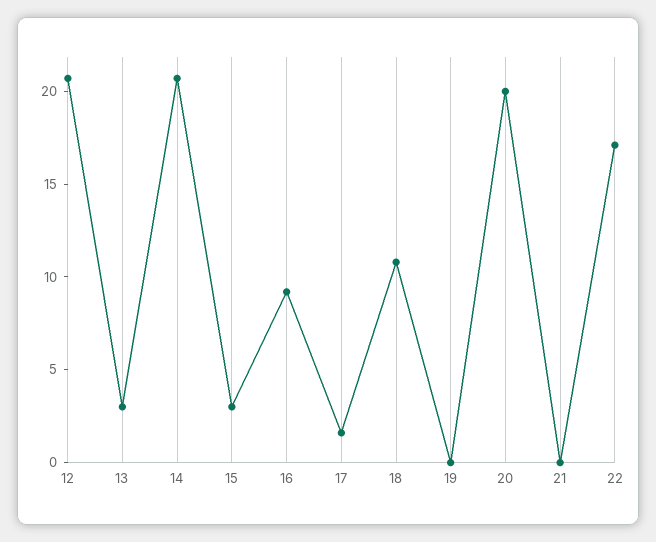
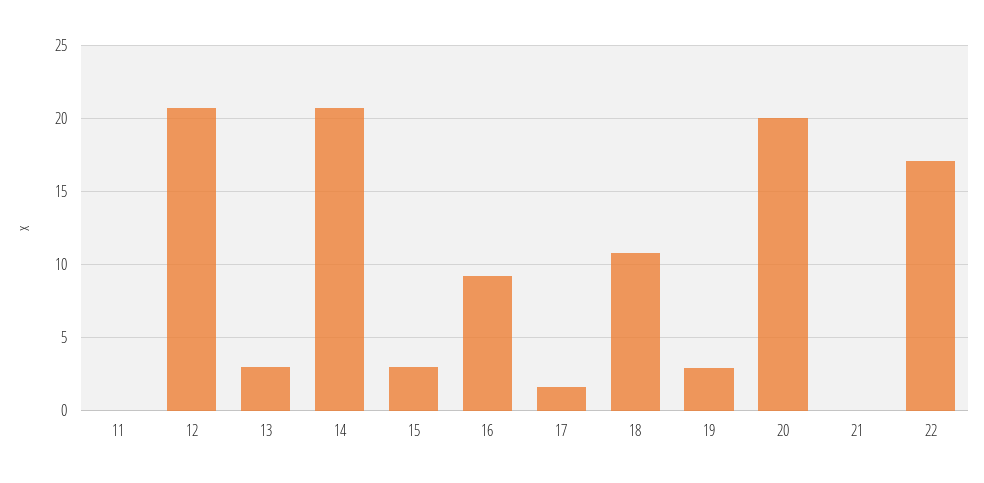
19: 0 -> 3
11: none -> 0

